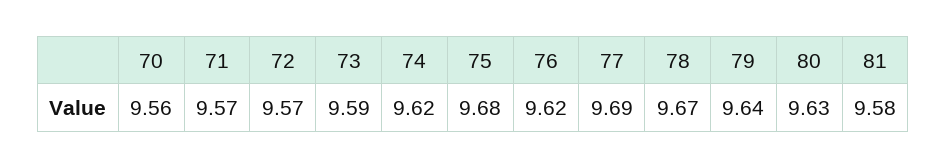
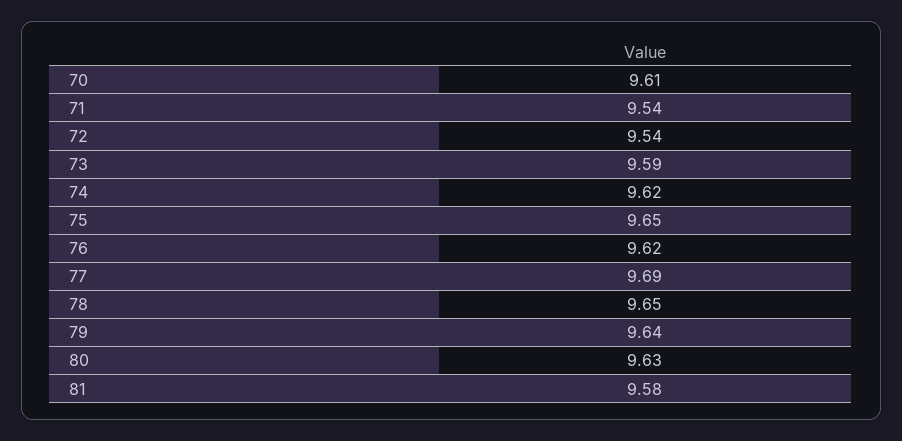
70: 9.56 -> 9.61
71: 9.57 -> 9.54
72: 9.57 -> 9.54
75: 9.68 -> 9.65
78: 9.67 -> 9.65

